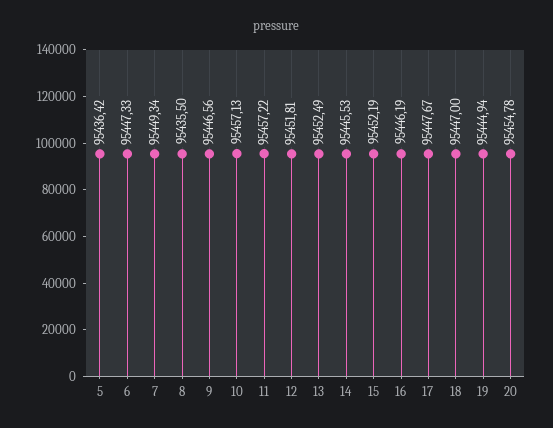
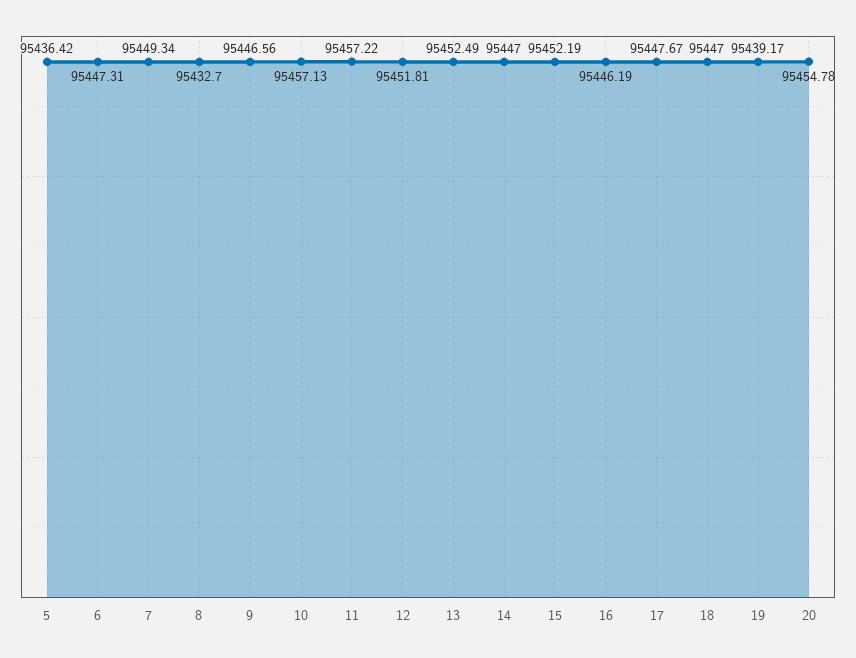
6: 95447.33 -> 95447.31
8: 95435.5 -> 95432.7
14: 95445.53 -> 95447
19: 95444.94 -> 95439.17

